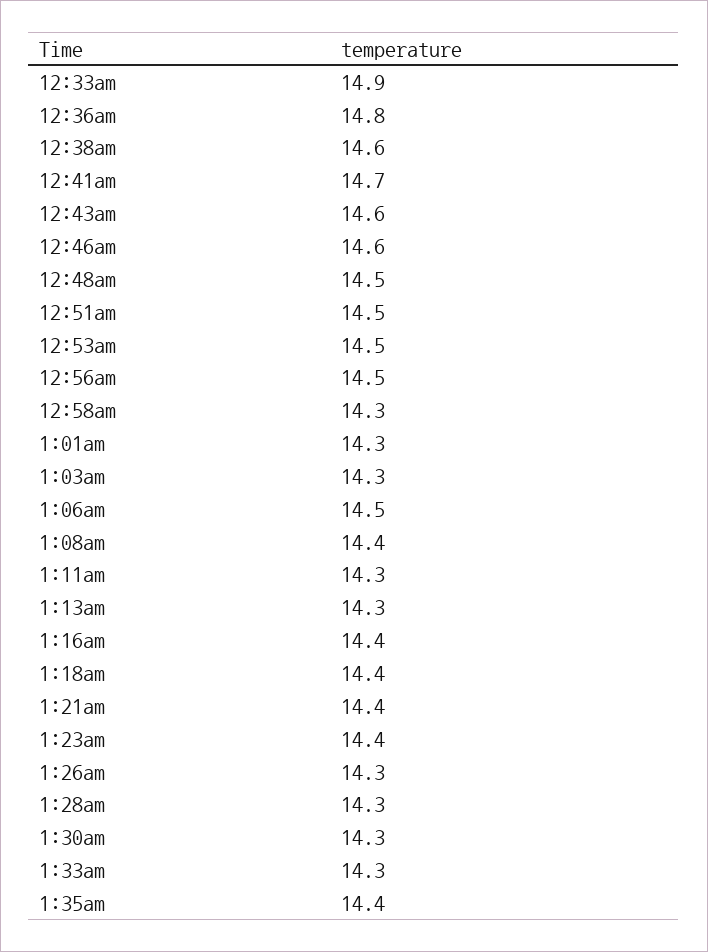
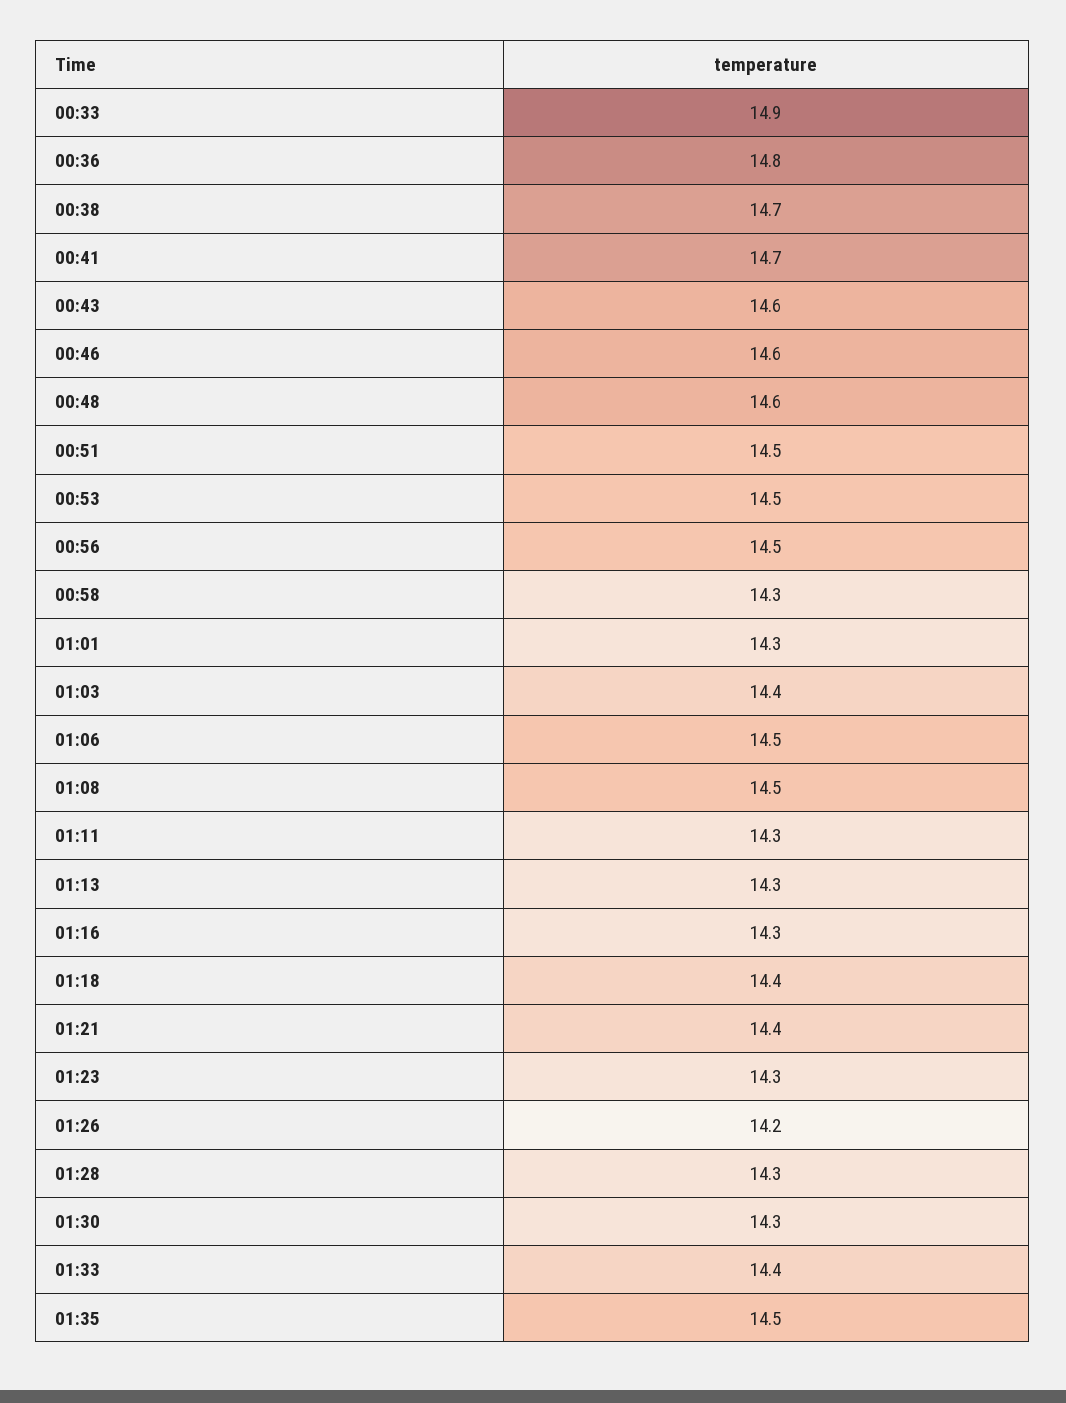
12:38am: 14.6 -> 14.7
12:48am: 14.5 -> 14.6
1:03am: 14.3 -> 14.4
1:08am: 14.4 -> 14.5
1:16am: 14.4 -> 14.3
1:23am: 14.4 -> 14.3
1:26am: 14.3 -> 14.2
1:33am: 14.3 -> 14.4
1:35am: 14.4 -> 14.5

